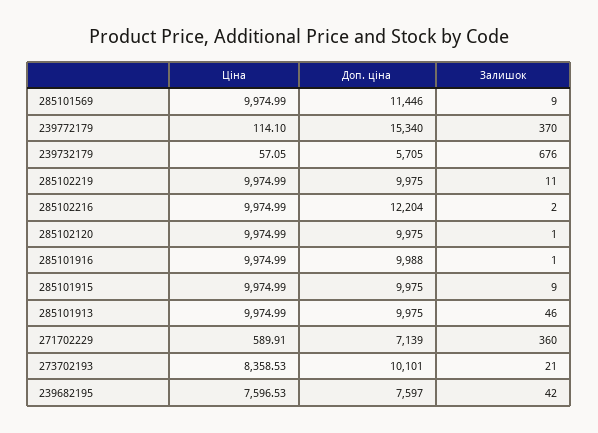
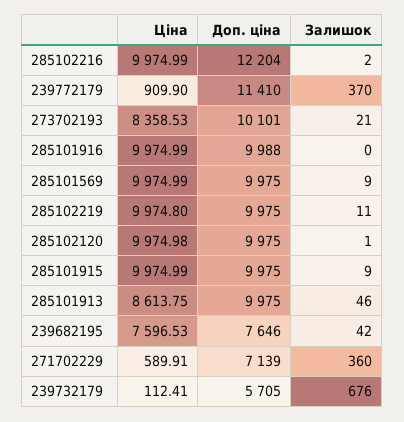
Доп. ціна, 285101569: 11446 -> 9975
Ціна, 239772179: 114.1 -> 909.9
Доп. ціна, 239772179: 15340 -> 11410
Ціна, 239732179: 57.05 -> 112.41
Ціна, 285102219: 9974.99 -> 9974.8
Ціна, 285102120: 9974.99 -> 9974.98
Залишок, 285101916: 1 -> 0
Ціна, 285101913: 9974.99 -> 8613.75
Доп. ціна, 239682195: 7597 -> 7646

